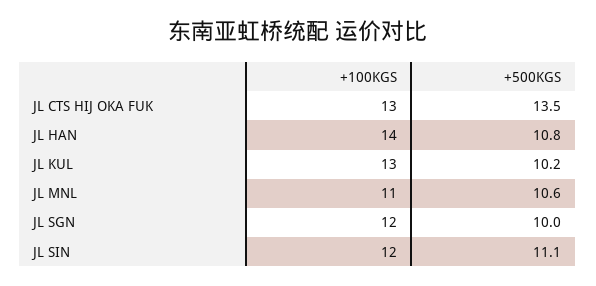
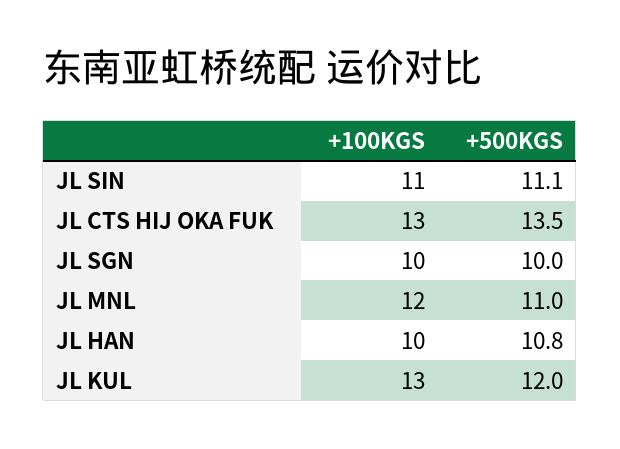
+100KGS, JL HAN: 14 -> 10
+500KGS, JL KUL: 10.2 -> 12
+100KGS, JL MNL: 11 -> 12
+500KGS, JL MNL: 10.6 -> 11
+100KGS, JL SGN: 12 -> 10
+100KGS, JL SIN: 12 -> 11

